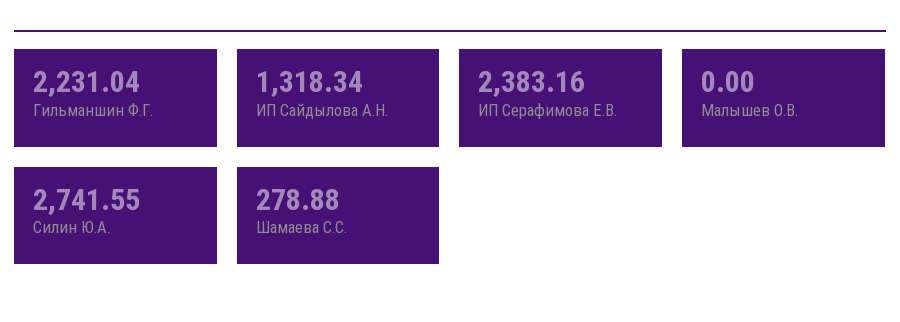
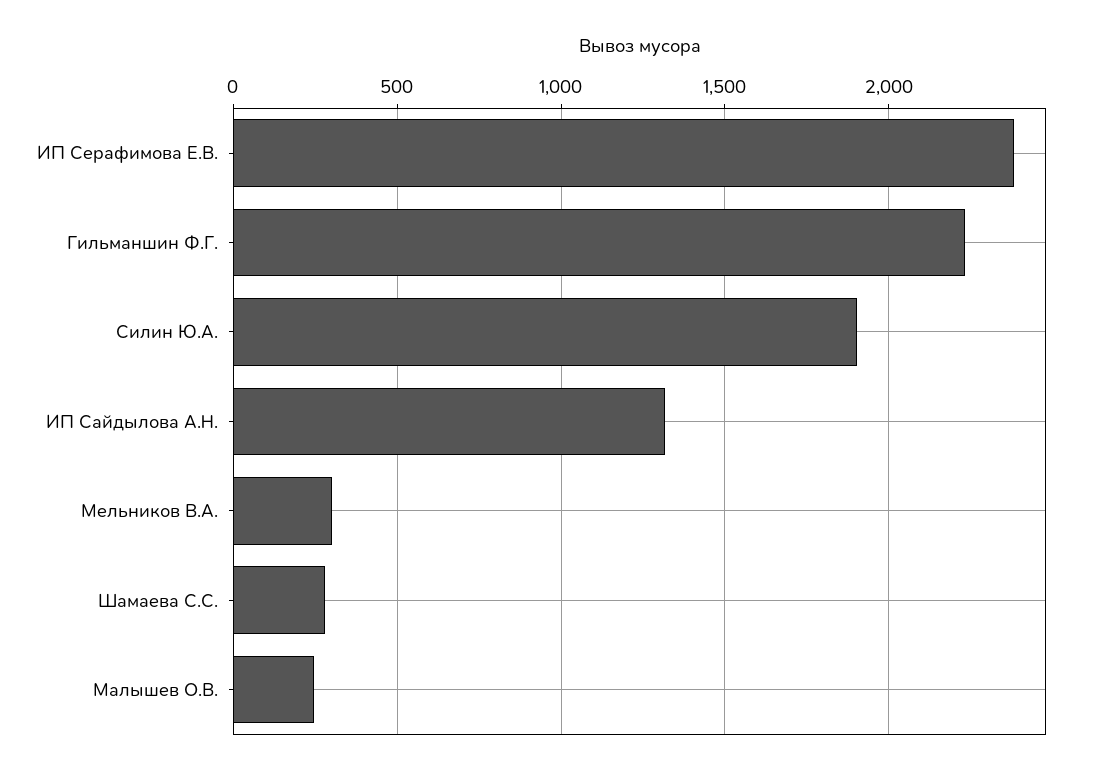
Малышев О.В.: 0 -> 250
Силин Ю.А.: 2741.55 -> 1900
Мельников В.А.: none -> 300

